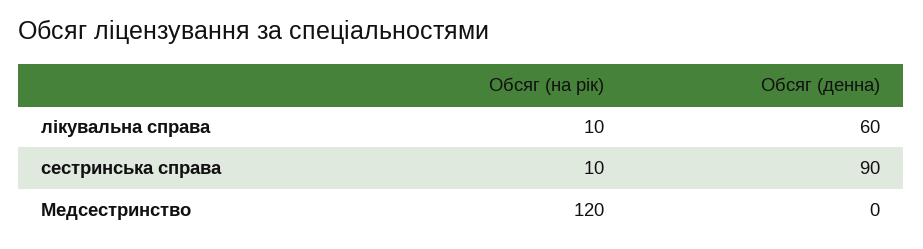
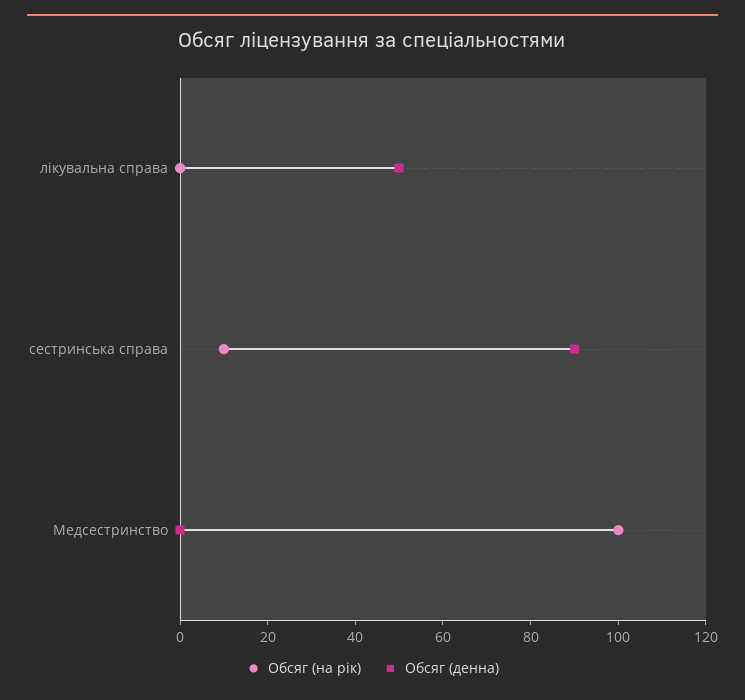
Обсяг (на рік), лікувальна справа: 10 -> 0
Обсяг (денна), лікувальна справа: 60 -> 50
Обсяг (на рік), Медсестринство: 120 -> 100

